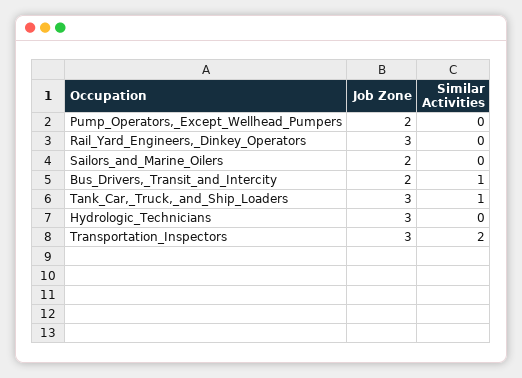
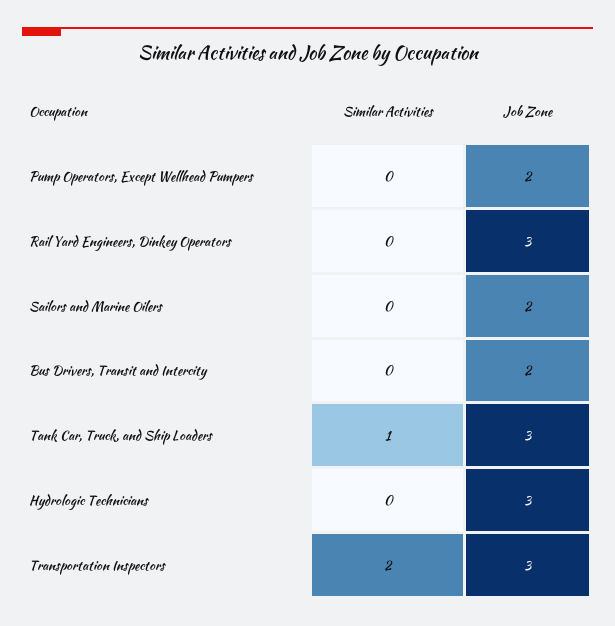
Similar Activities, Bus_Drivers,_Transit_and_Intercity: 1 -> 0

